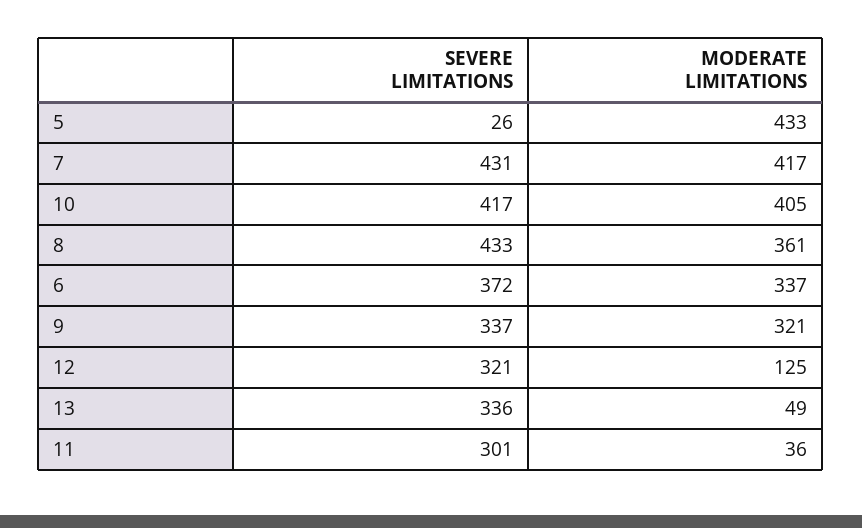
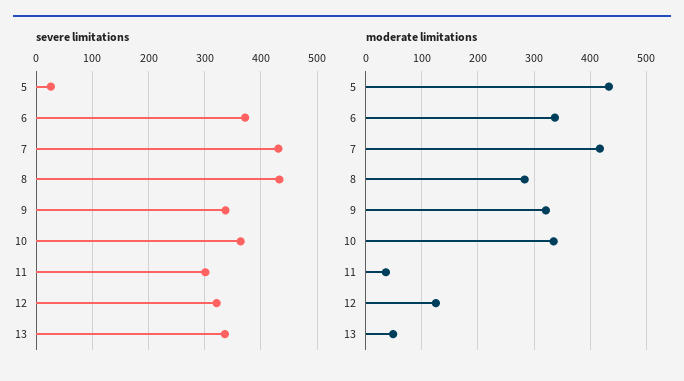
SEVERE LIMITATIONS, 10: 417 -> 360
MODERATE LIMITATIONS, 10: 405 -> 340
MODERATE LIMITATIONS, 8: 361 -> 280

